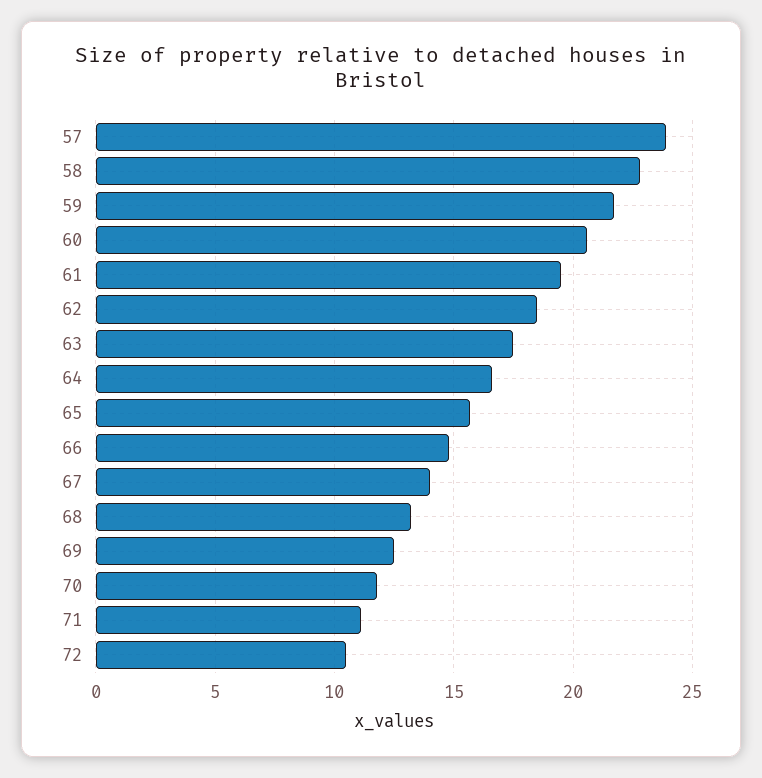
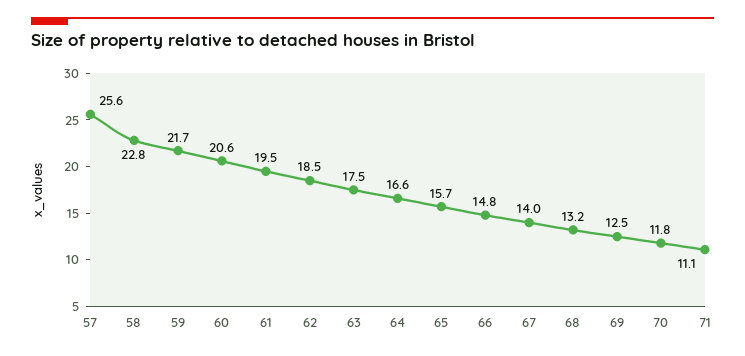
57: 24 -> 25.6
72: 10.5 -> none

